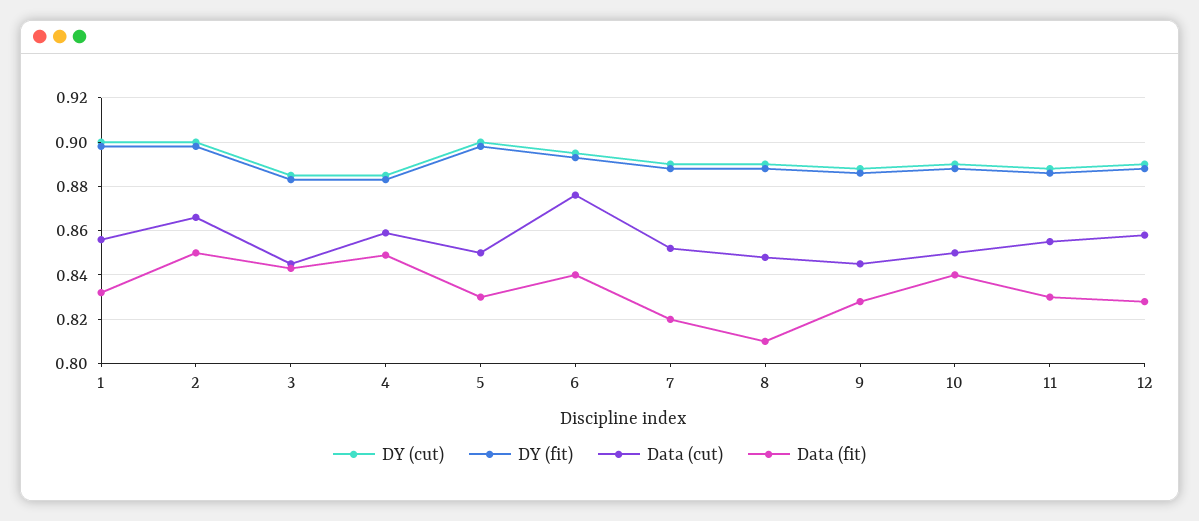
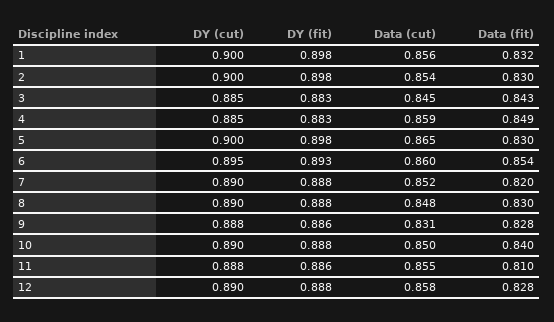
Data (cut), 2: 0.865 -> 0.854
Data (fit), 2: 0.85 -> 0.83
Data (cut), 5: 0.85 -> 0.865
Data (cut), 6: 0.875 -> 0.86
Data (fit), 6: 0.84 -> 0.854
Data (fit), 8: 0.81 -> 0.83
Data (cut), 9: 0.845 -> 0.831
Data (fit), 11: 0.83 -> 0.81

